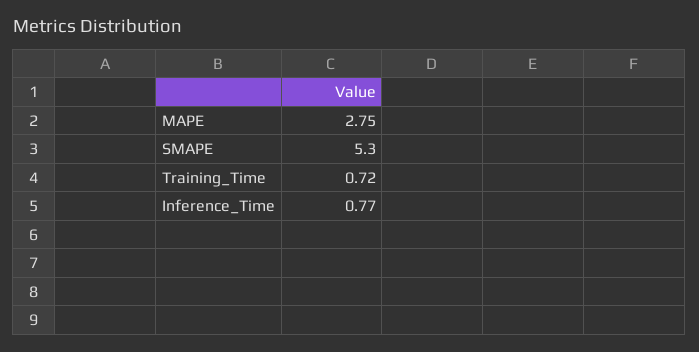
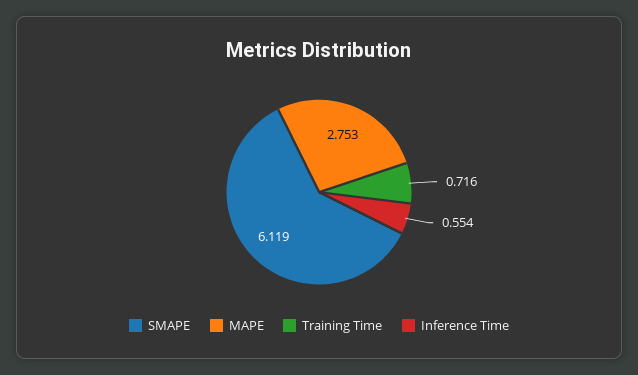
SMAPE: 5.3 -> 6.119
Inference_Time: 0.77 -> 0.554

